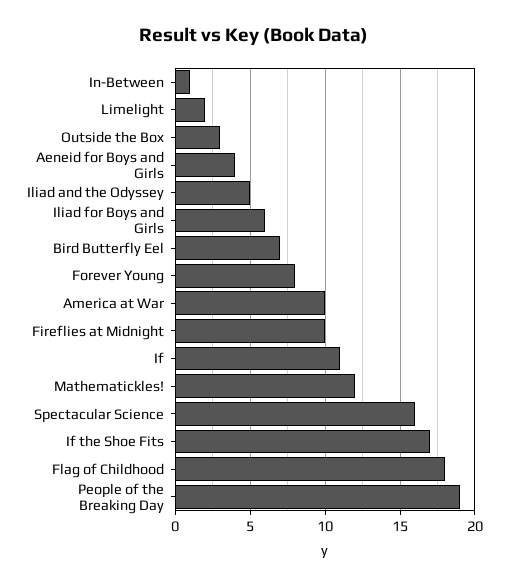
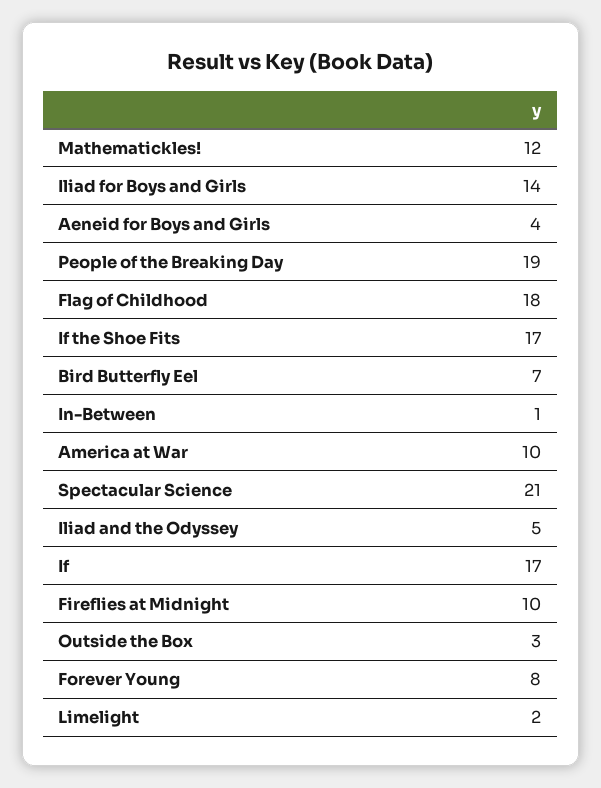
Iliad for Boys and Girls: 6 -> 14
If: 11 -> 17
Spectacular Science: 16 -> 21

